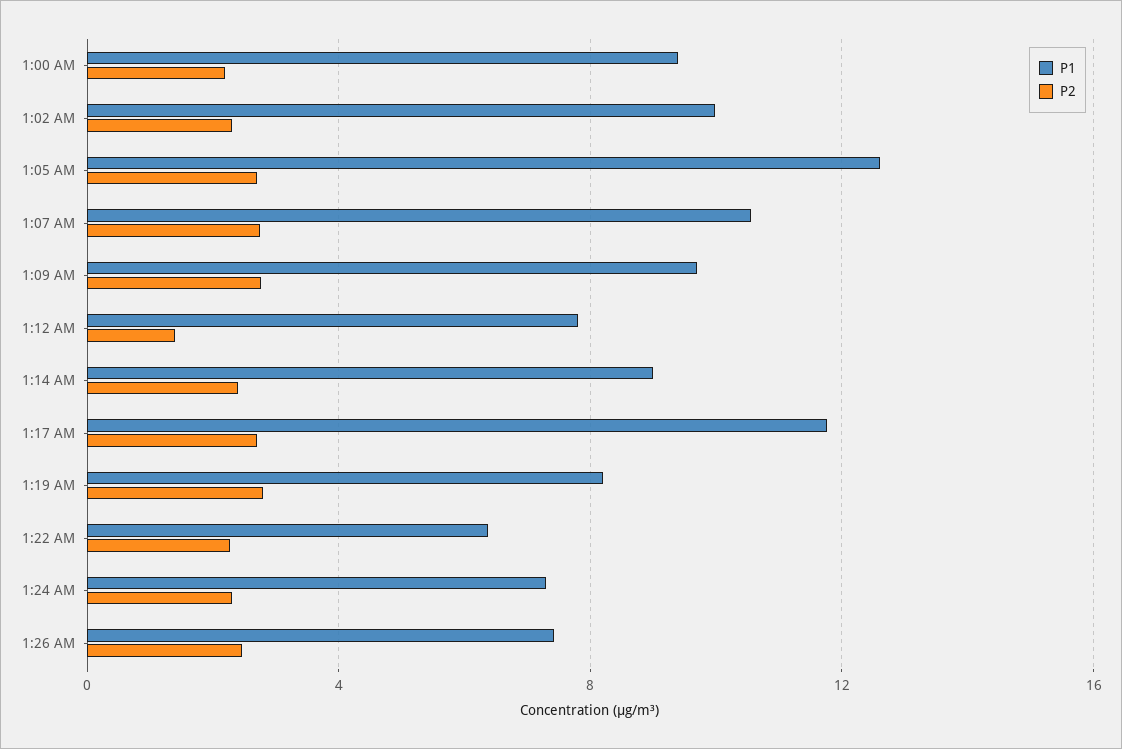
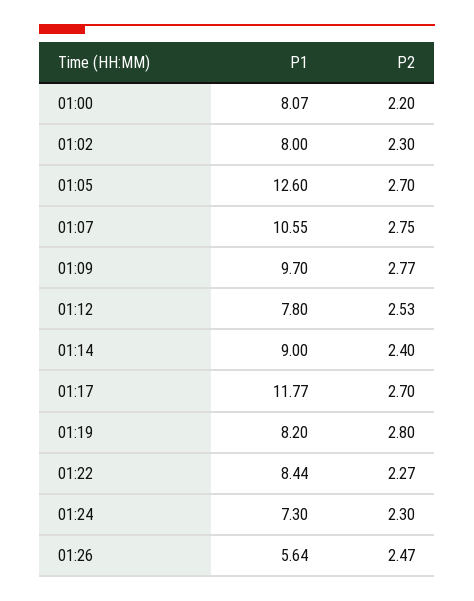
P1, 1:00 AM: 9.5 -> 8.07
P1, 1:02 AM: 10 -> 8
P2, 1:12 AM: 1.5 -> 2.53
P1, 1:22 AM: 6.5 -> 8.44
P1, 1:26 AM: 7.5 -> 5.64

